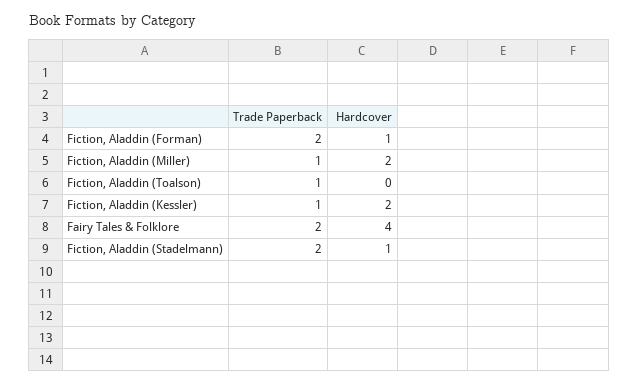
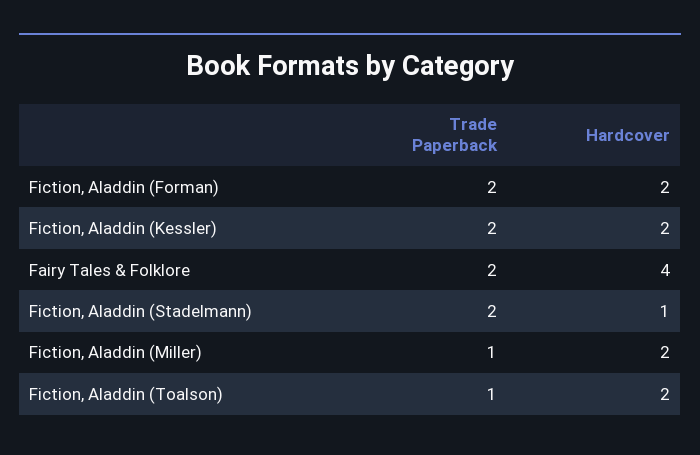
Hardcover, Fiction, Aladdin (Forman): 1 -> 2
Hardcover, Fiction, Aladdin (Toalson): 0 -> 2
Trade Paperback, Fiction, Aladdin (Kessler): 1 -> 2

